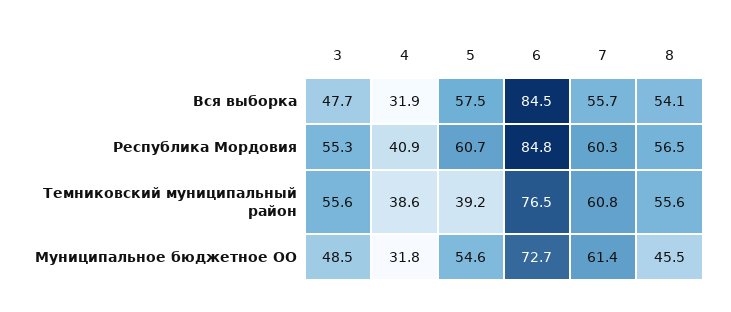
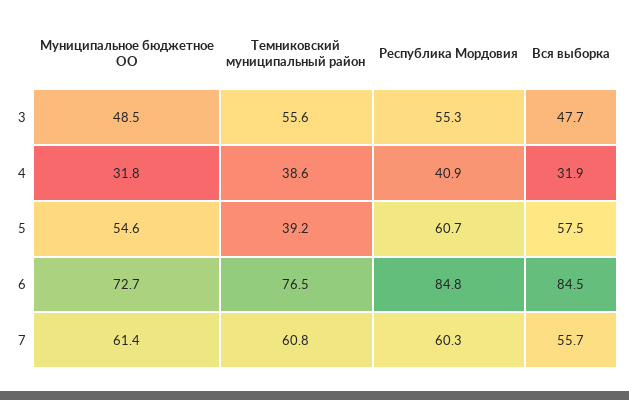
8, Вся выборка: 54.1 -> none
8, Республика Мордовия: 56.5 -> none
8, Темниковский муниципальный район: 55.6 -> none
8, Муниципальное бюджетное ОО: 45.5 -> none

